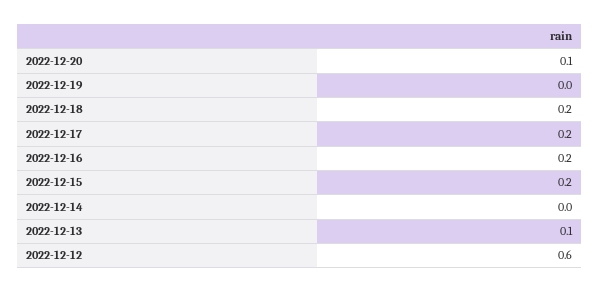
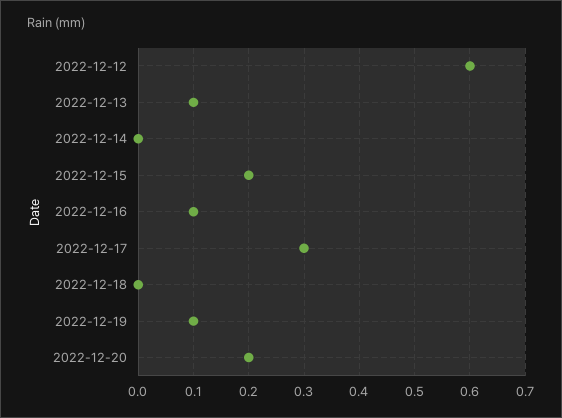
2022-12-20: 0.1 -> 0.2
2022-12-19: 0 -> 0.1
2022-12-18: 0.2 -> 0
2022-12-17: 0.2 -> 0.3
2022-12-16: 0.2 -> 0.1

